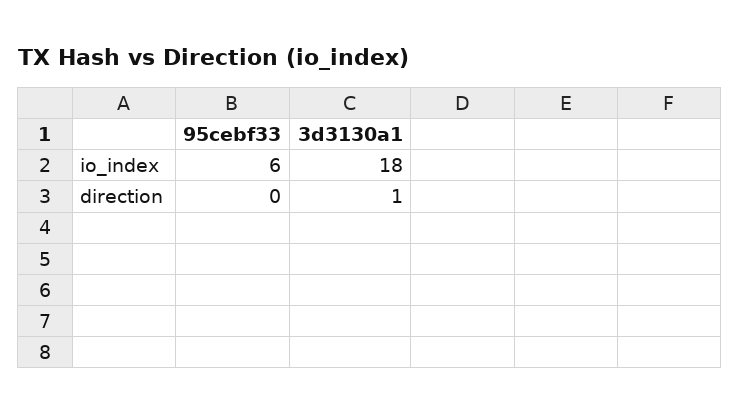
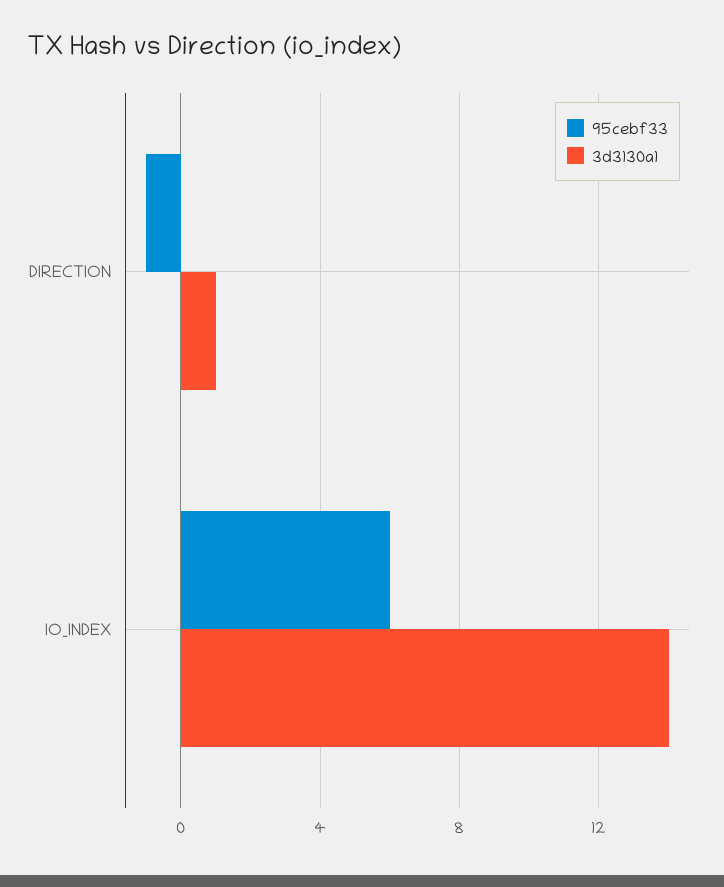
3d3130a1, io_index: 18 -> 14
95cebf33, direction: 0 -> -1

